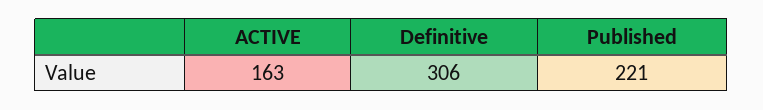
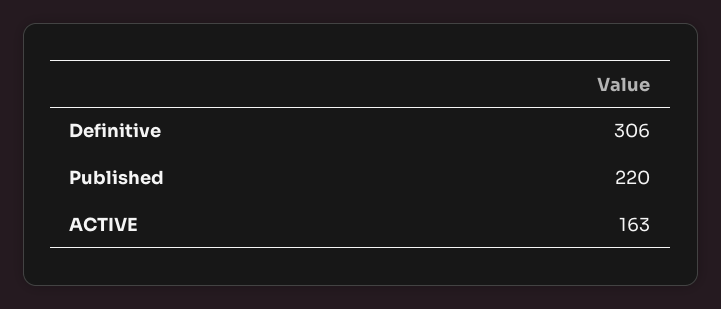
Published: 221 -> 220

